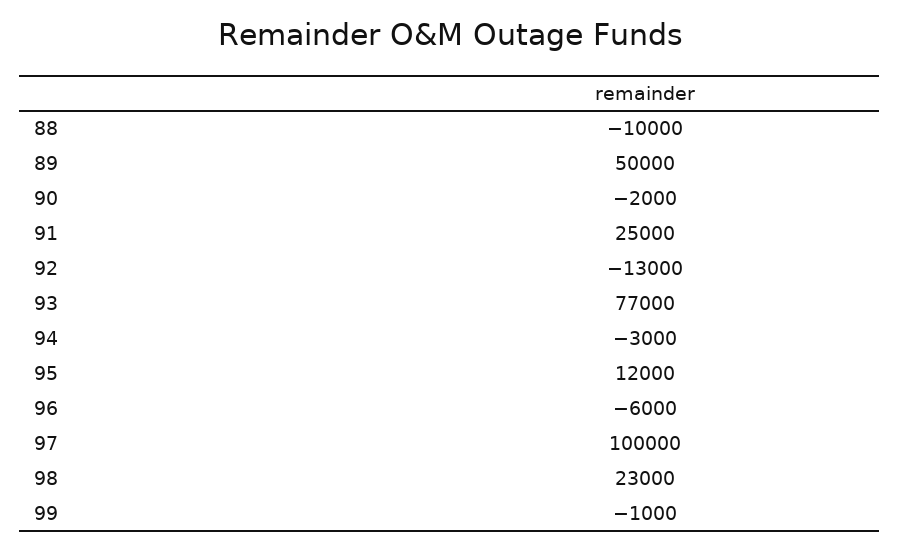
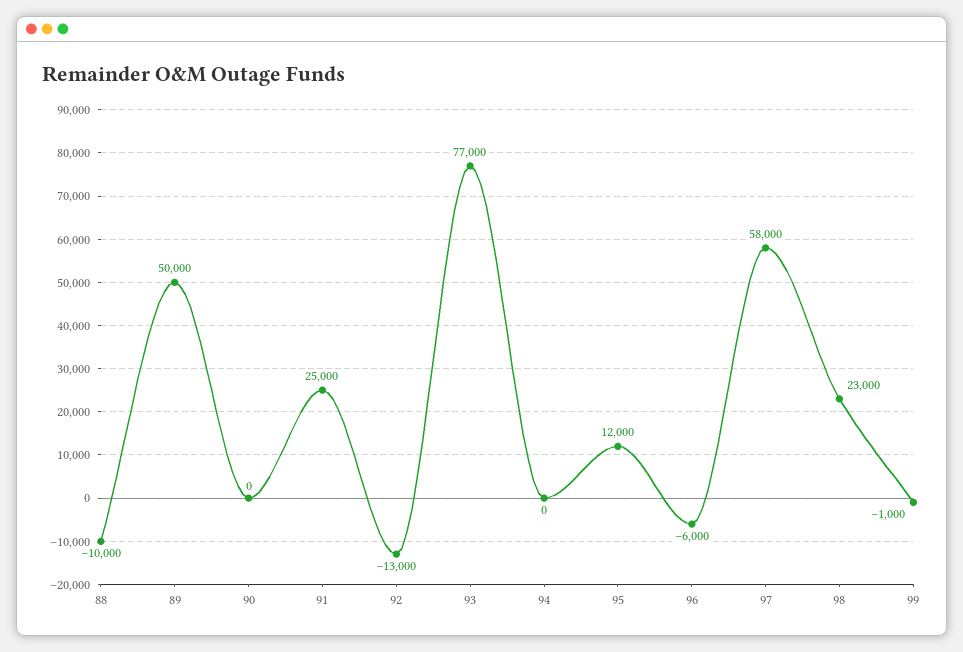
90: -2000 -> 0
94: -3000 -> 0
97: 100000 -> 58000

